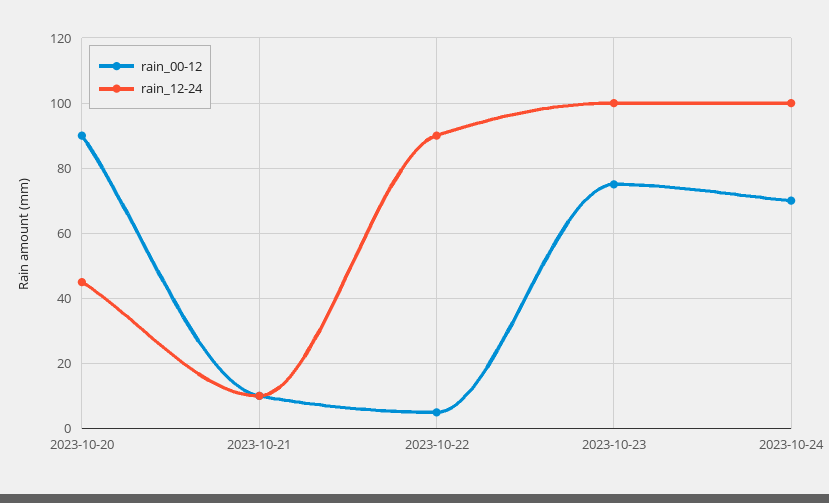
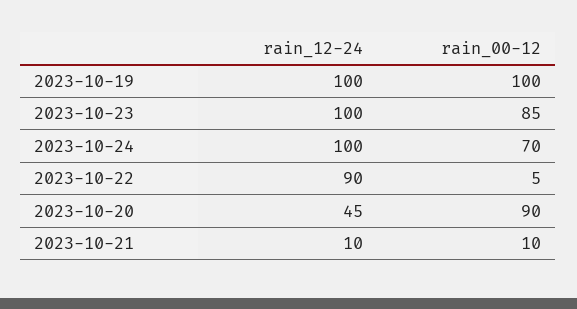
rain_00-12, 2023-10-23: 75 -> 85
rain_12-24, 2023-10-19: none -> 100
rain_00-12, 2023-10-19: none -> 100

